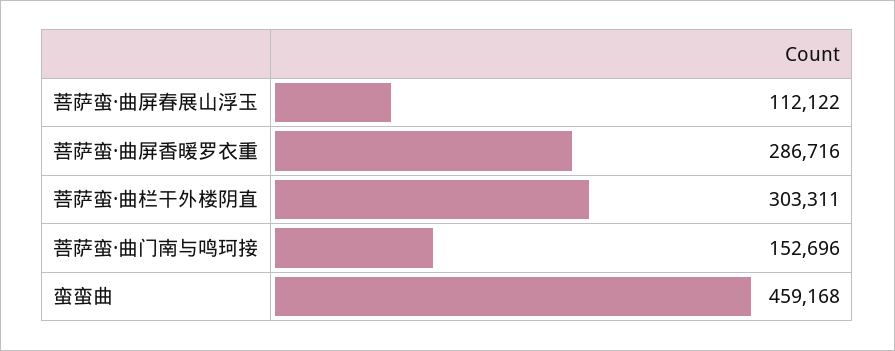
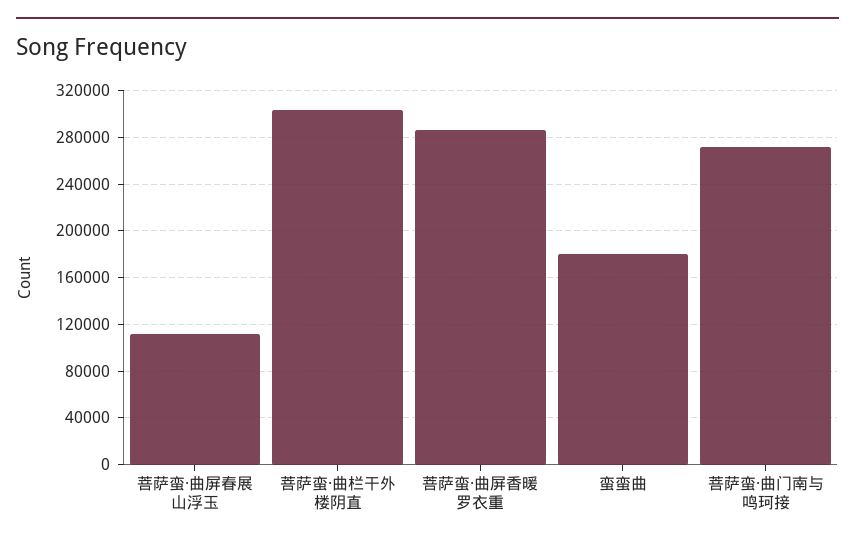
菩萨蛮·曲门南与鸣珂接: 152696 -> 270000
蛮蛮曲: 459168 -> 180000

